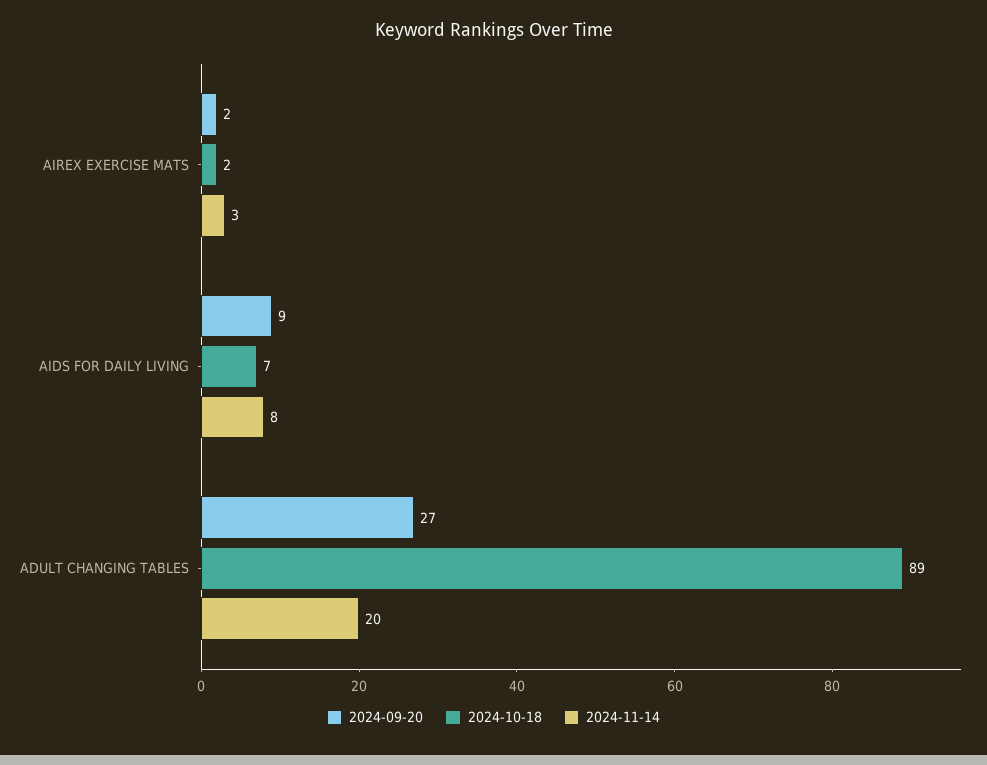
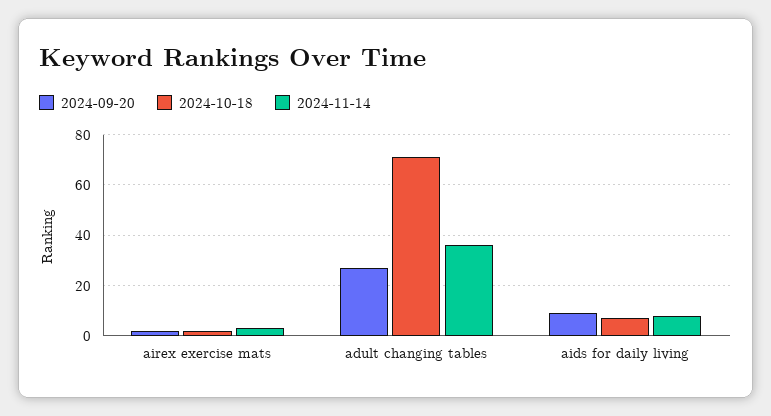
2024-10-18, ADULT CHANGING TABLES: 89 -> 70
2024-11-14, ADULT CHANGING TABLES: 20 -> 35

